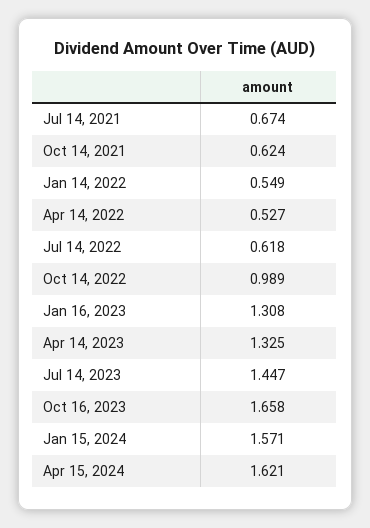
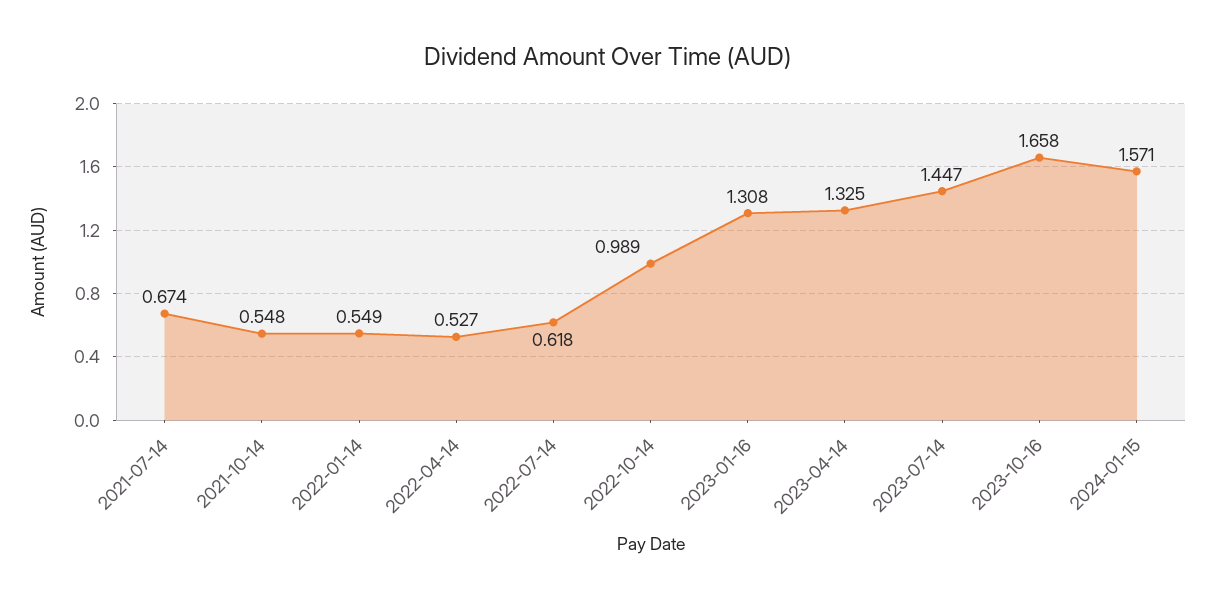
Oct 14, 2021: 0.624 -> 0.548
Apr 15, 2024: 1.621 -> none

